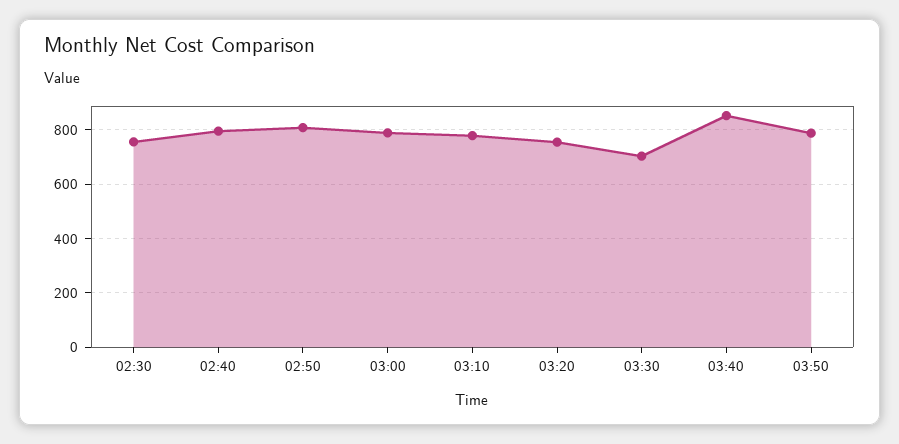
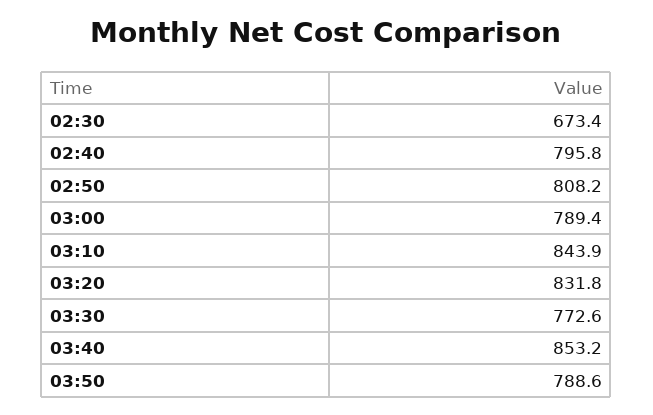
02:30: 750 -> 673.4
03:10: 775 -> 843.9
03:20: 750 -> 831.8
03:30: 700 -> 772.6

